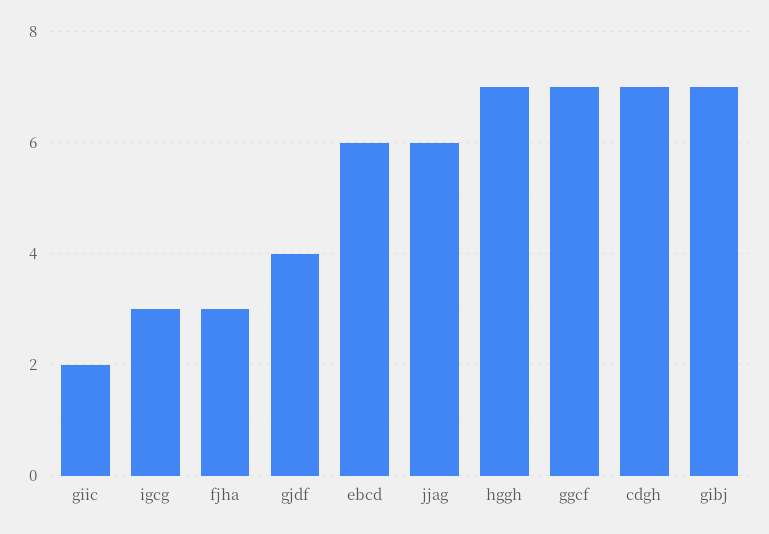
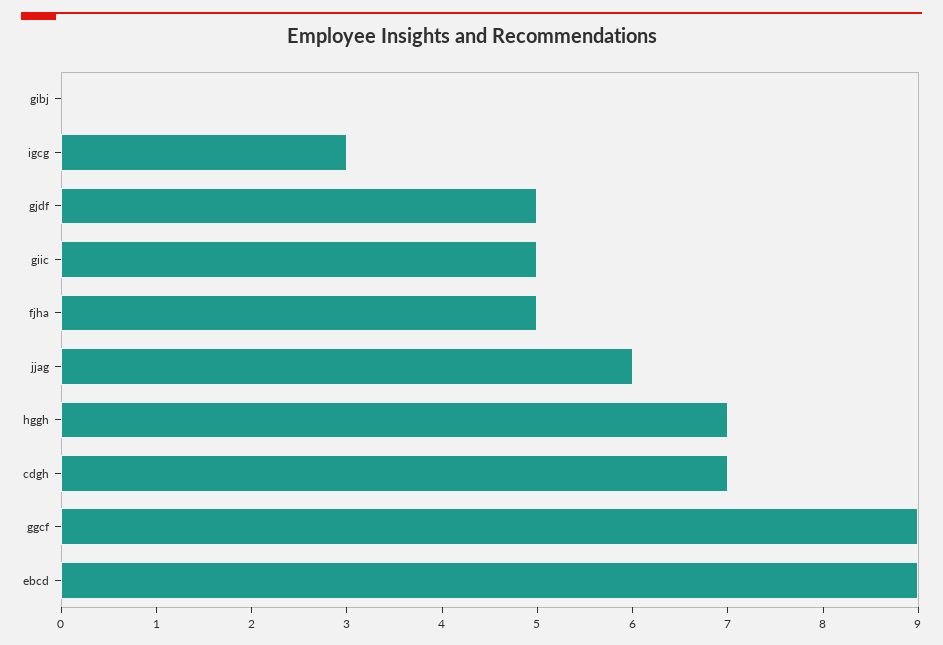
giic: 2 -> 5
fjha: 3 -> 5
gjdf: 4 -> 5
ebcd: 6 -> 9
ggcf: 7 -> 9
gibj: 7 -> 0

